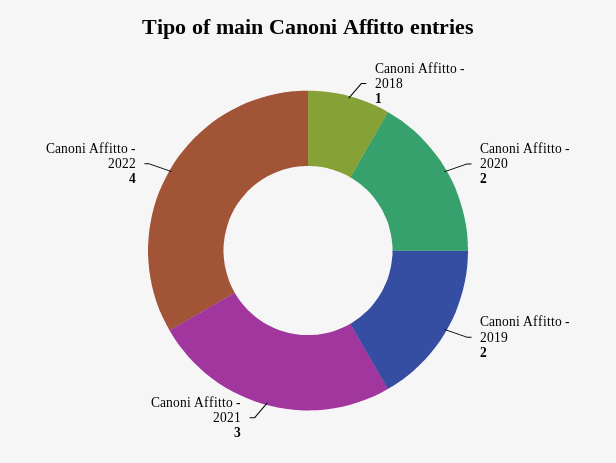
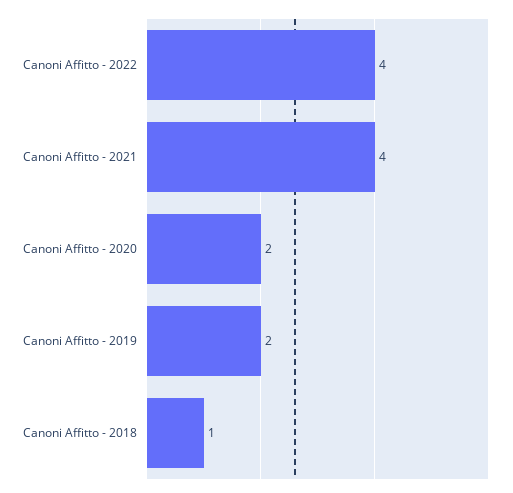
Canoni Affitto - 2021: 3 -> 4

